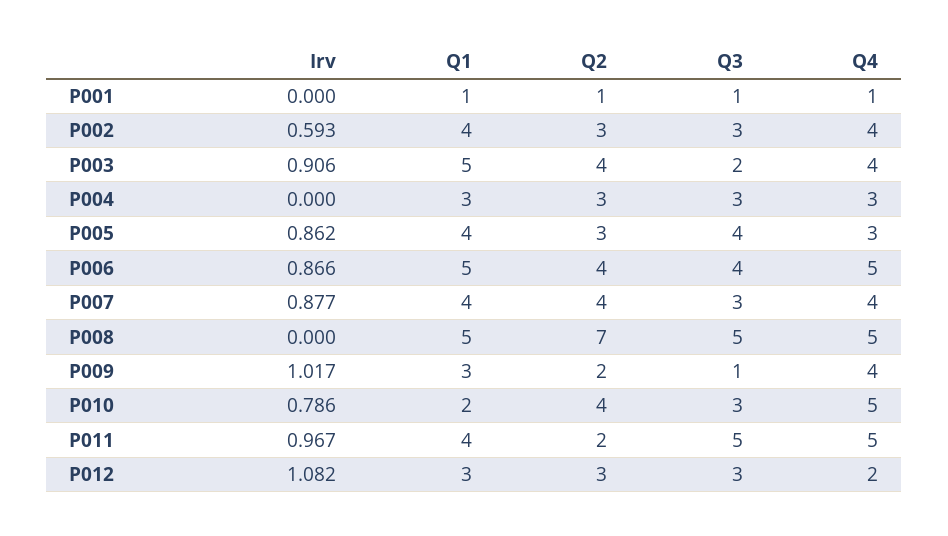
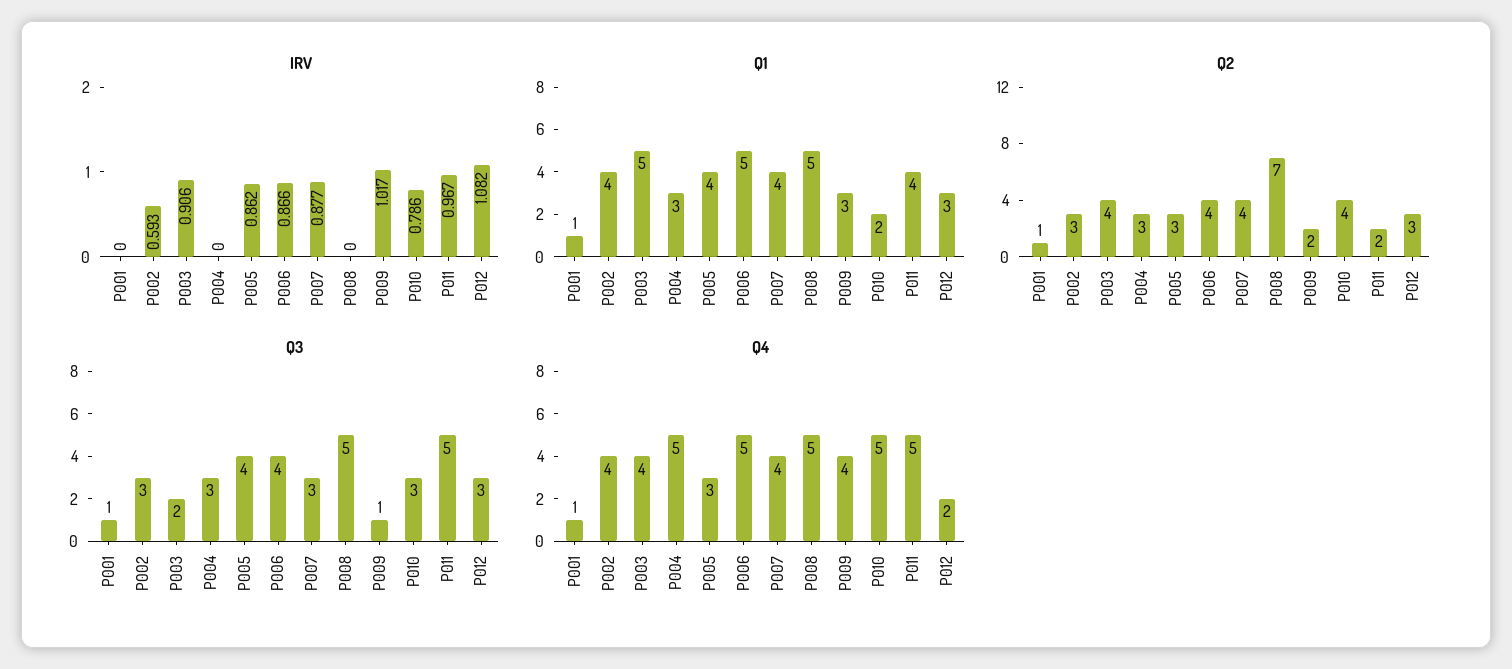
Q4, P004: 3 -> 5

